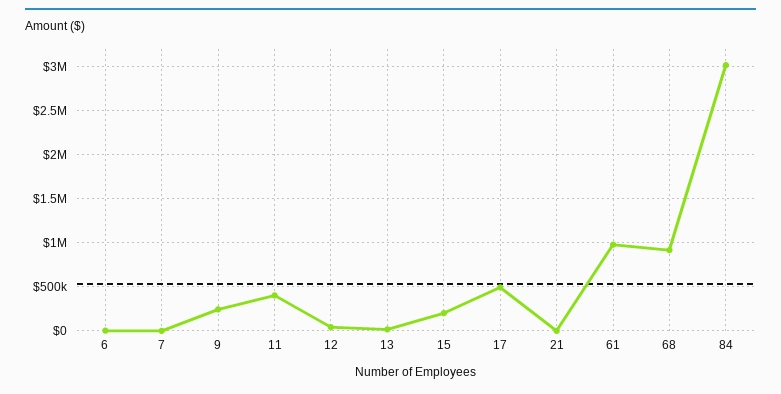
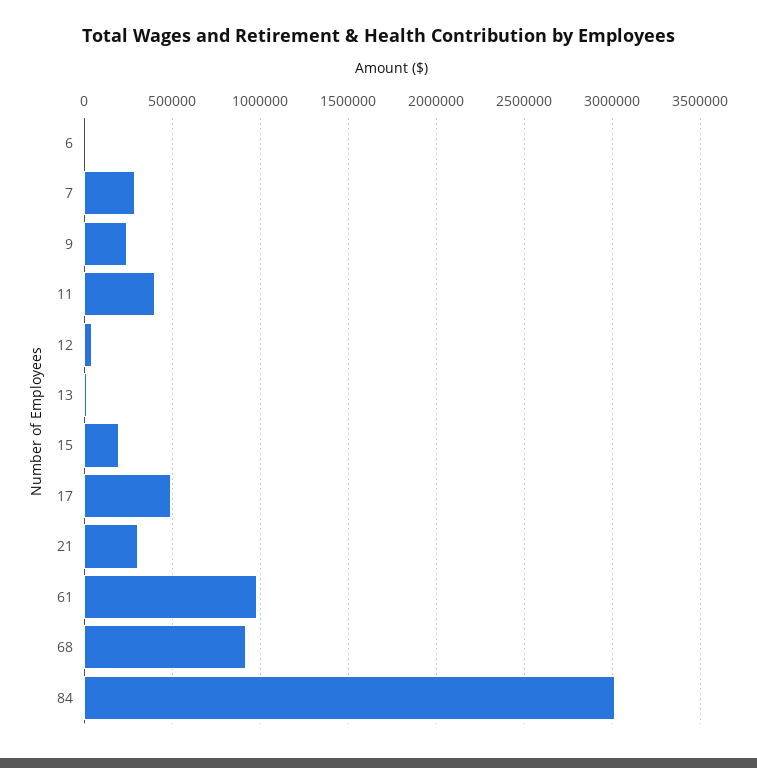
7: 0 -> 300000
21: 0 -> 300000

